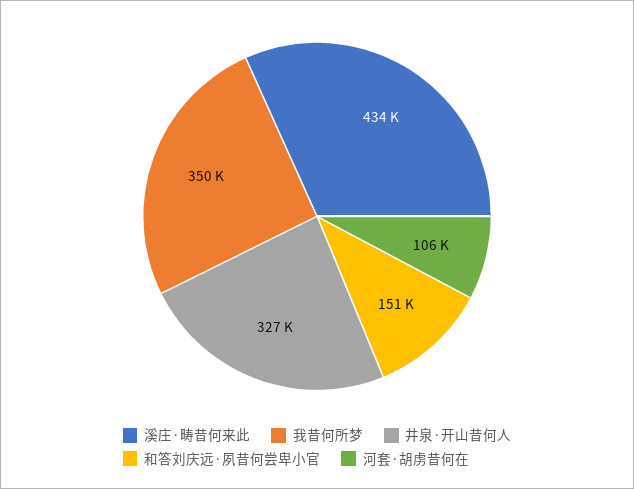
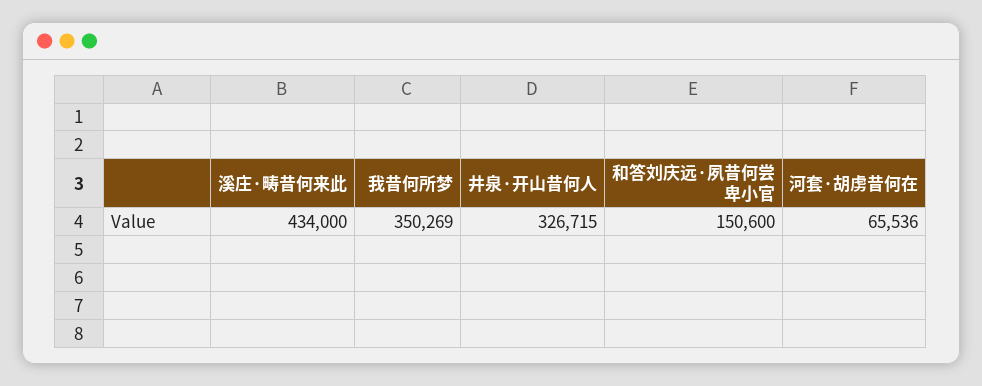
河套·胡虏昔何在: 106000 -> 65536

